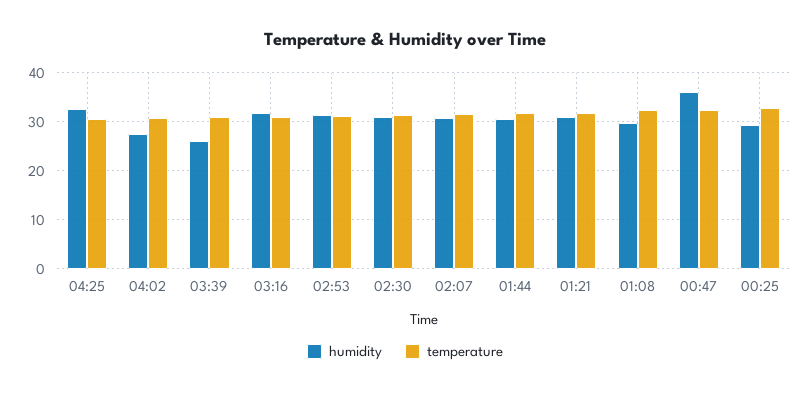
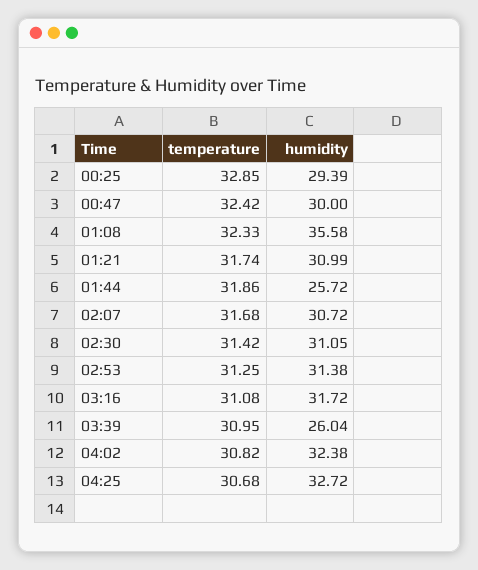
humidity, 04:02: 28 -> 32.38
humidity, 01:44: 30 -> 25.72
humidity, 01:08: 30 -> 35.58
humidity, 00:47: 36 -> 30

